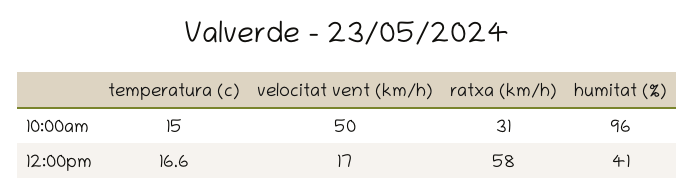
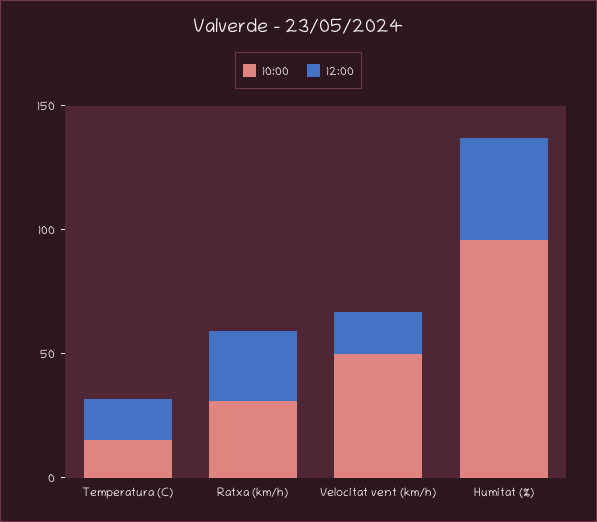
12:00pm, ratxa (km/h): 58 -> 30

